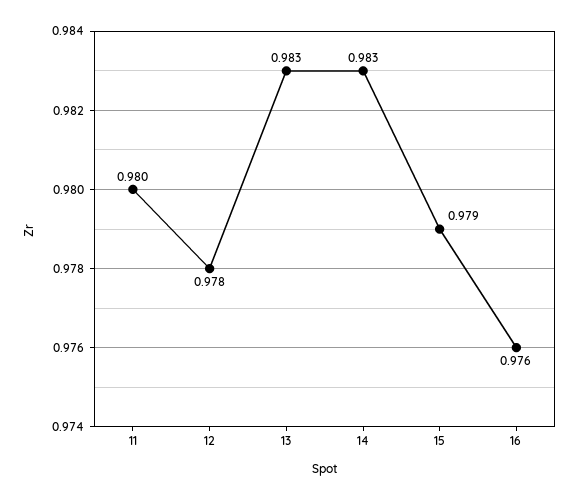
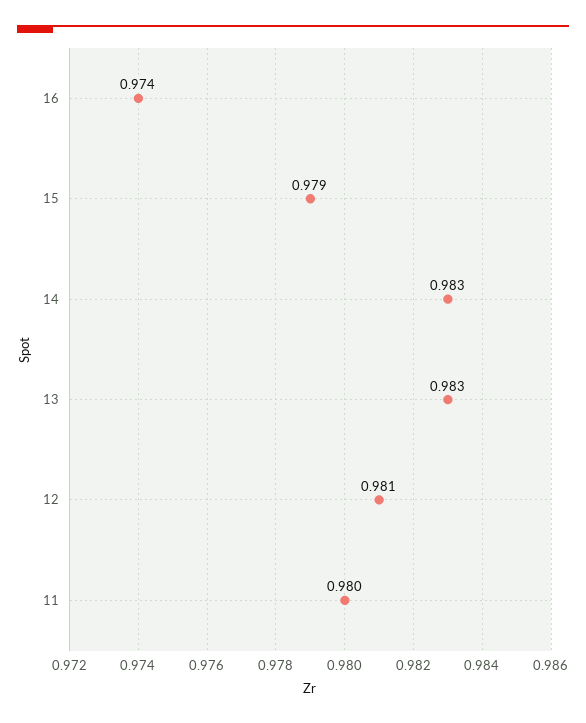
12: 0.978 -> 0.981
16: 0.976 -> 0.974

